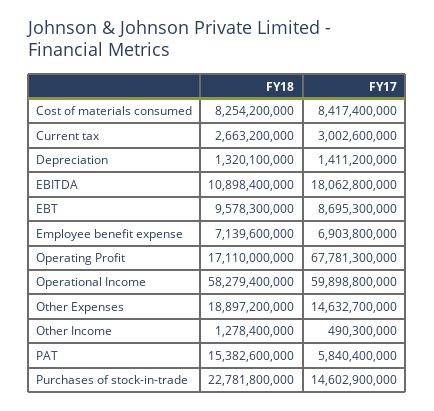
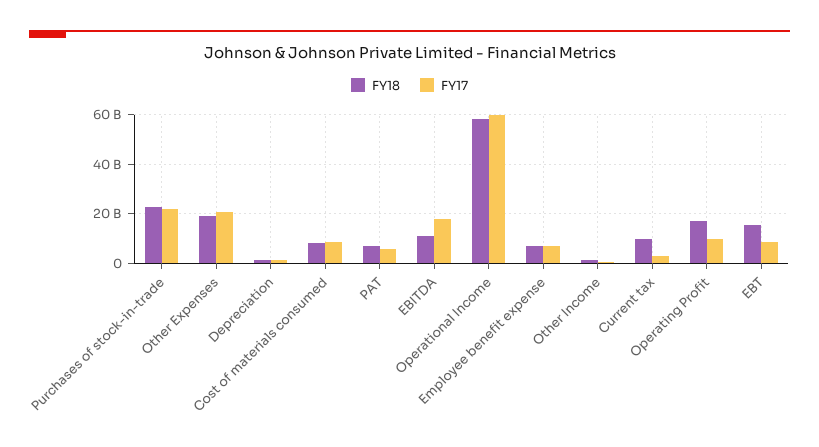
FY18, Current tax: 2663200000 -> 10000000000
FY18, EBT: 9578300000 -> 15000000000
FY17, Operating Profit: 67781300000 -> 10000000000
FY17, Other Expenses: 14632700000 -> 20000000000
FY18, PAT: 15382600000 -> 7500000000
FY17, Purchases of stock-in-trade: 14602900000 -> 22500000000

